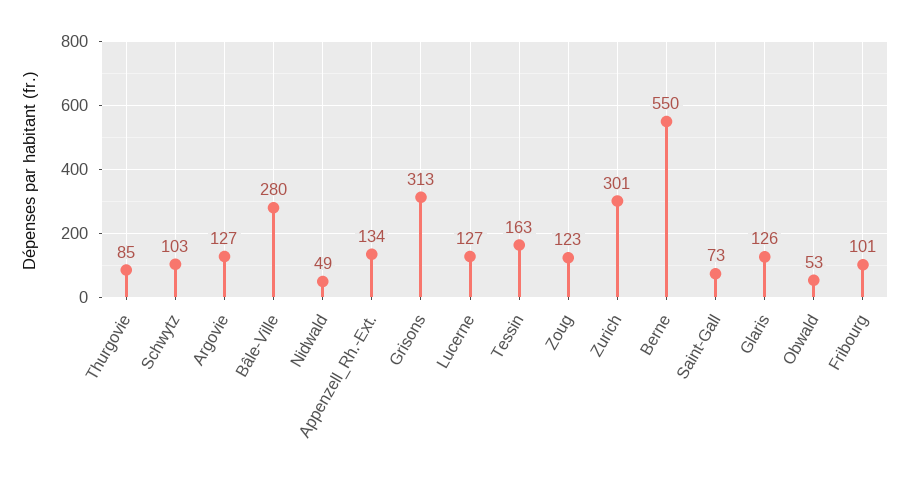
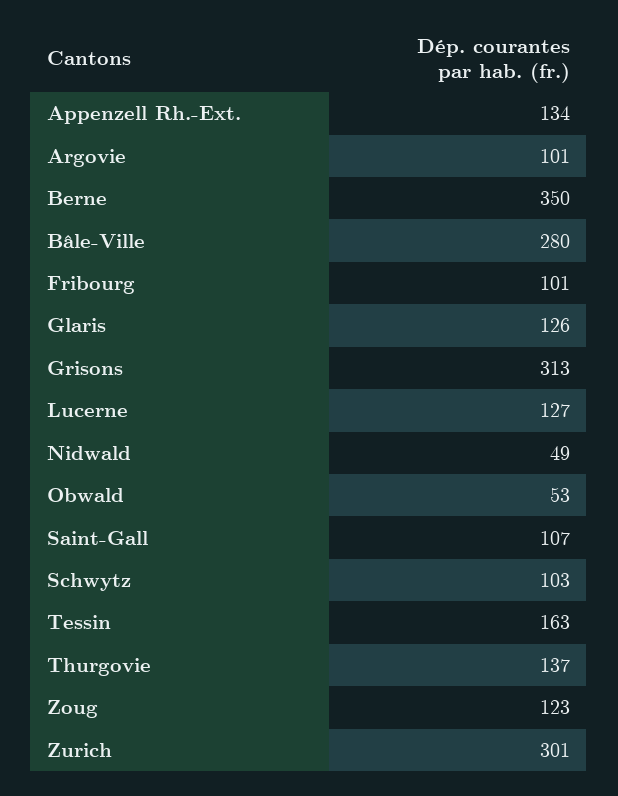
Thurgovie: 85 -> 137
Argovie: 127 -> 101
Berne: 550 -> 350
Saint-Gall: 73 -> 107

